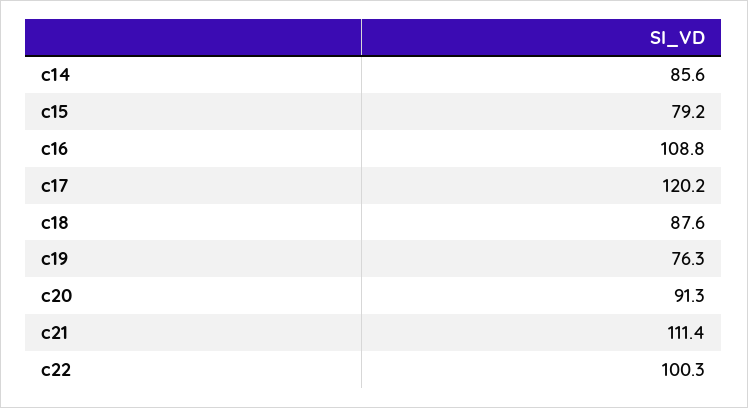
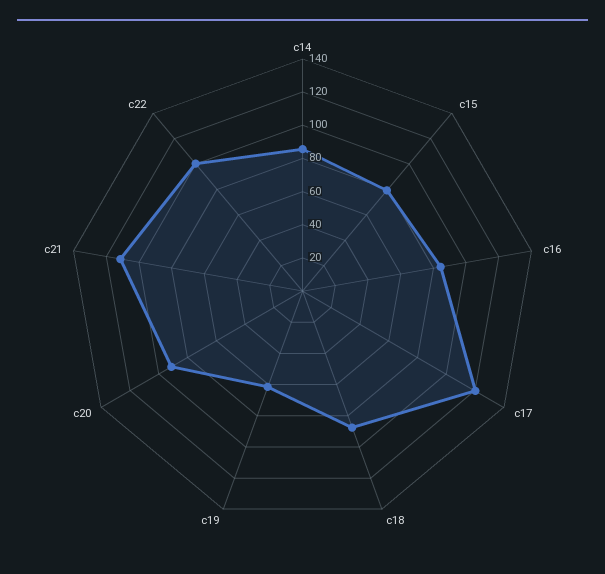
c16: 108.8 -> 85
c19: 76.3 -> 60

